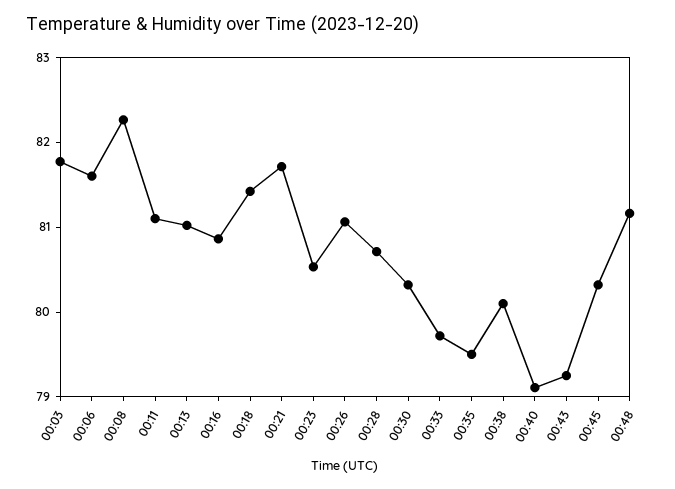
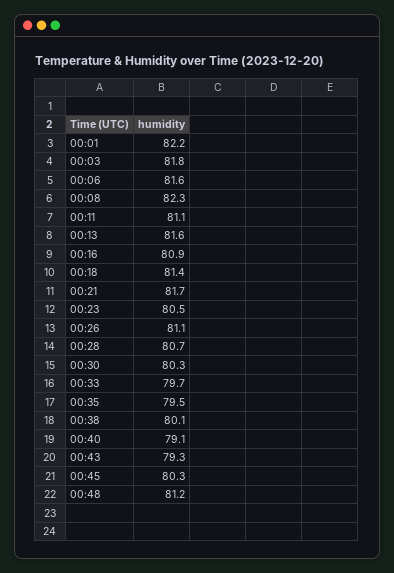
00:13: 81 -> 81.6
00:01: none -> 82.2

